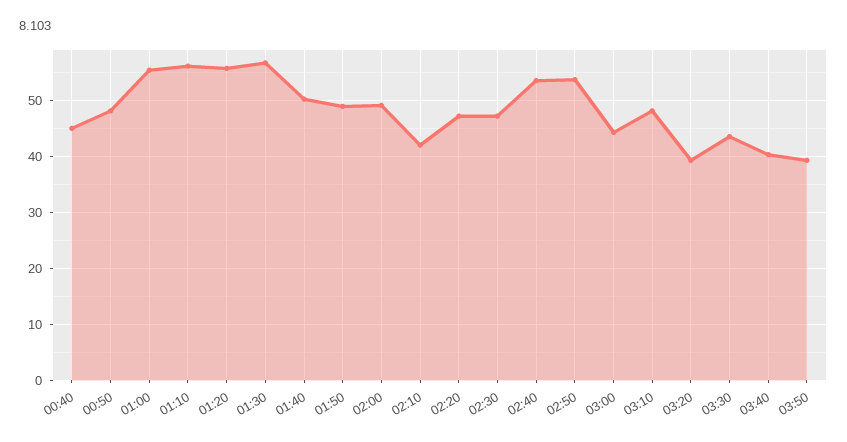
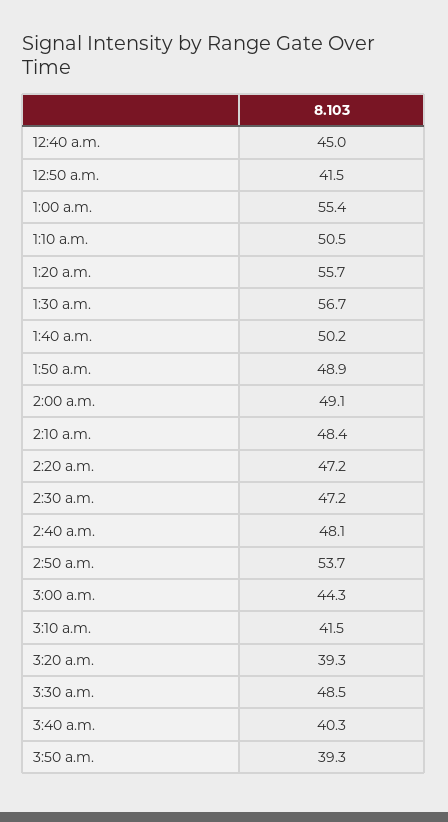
00:50: 48 -> 41.5
01:10: 56 -> 50.5
02:10: 42 -> 48.4
02:40: 54 -> 48.1
03:10: 48 -> 41.5
03:30: 44 -> 48.5

